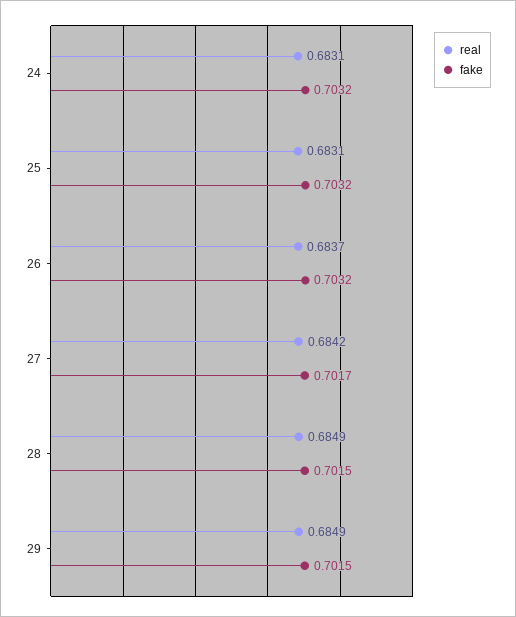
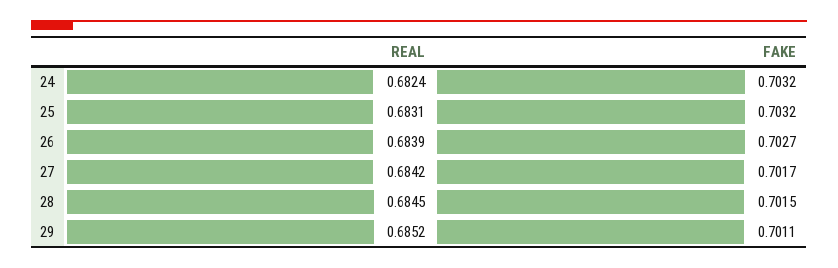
real, 24: 0.6831 -> 0.6824
real, 26: 0.6837 -> 0.6839
fake, 26: 0.7032 -> 0.7027
real, 28: 0.6849 -> 0.6845
real, 29: 0.6849 -> 0.6852
fake, 29: 0.7015 -> 0.7011

